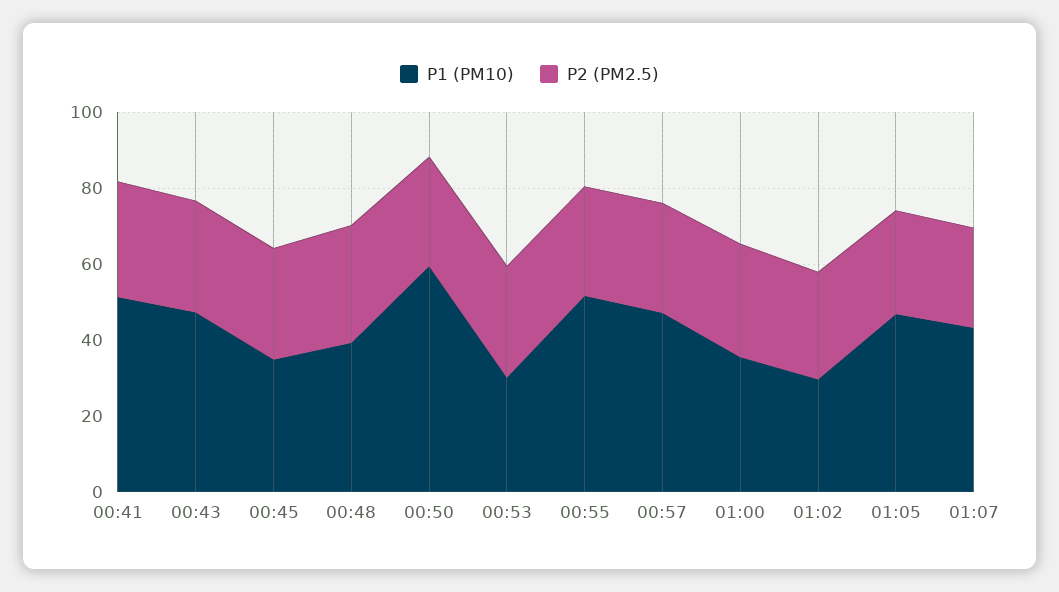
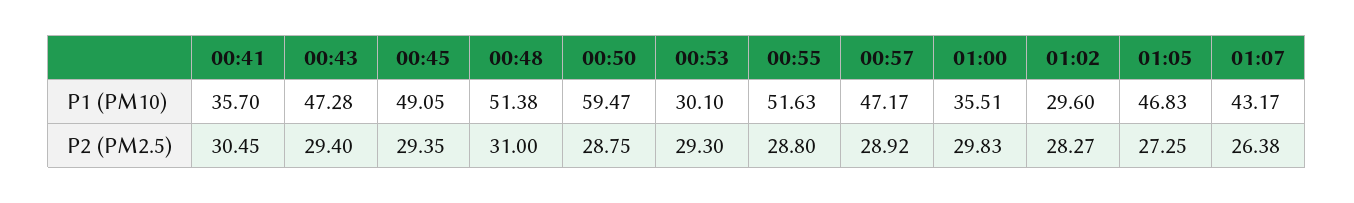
P1 (PM10), 00:41: 50 -> 35.7
P1 (PM10), 00:45: 35 -> 49.05
P1 (PM10), 00:48: 40 -> 51.38

